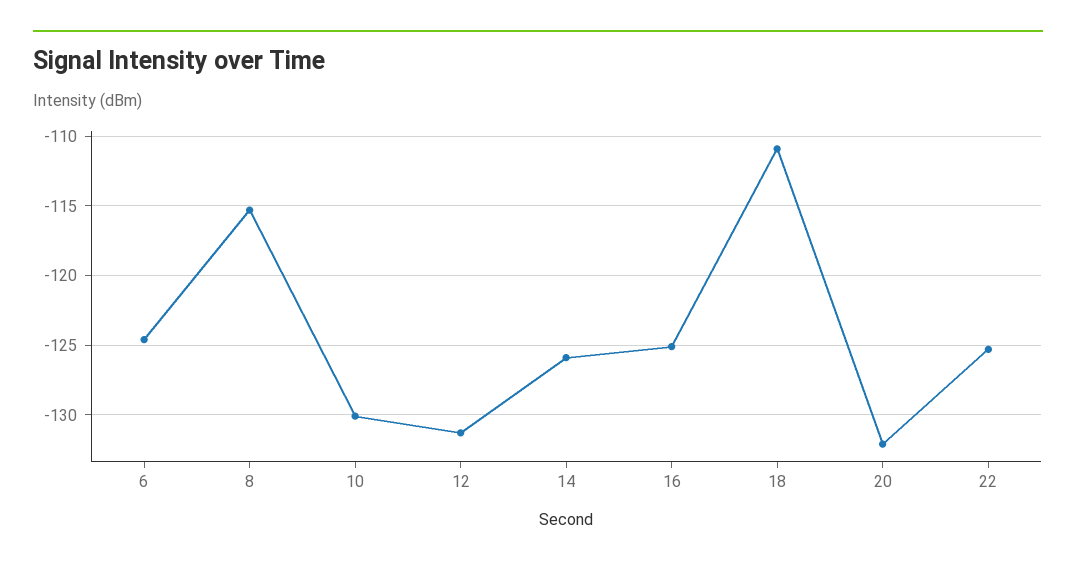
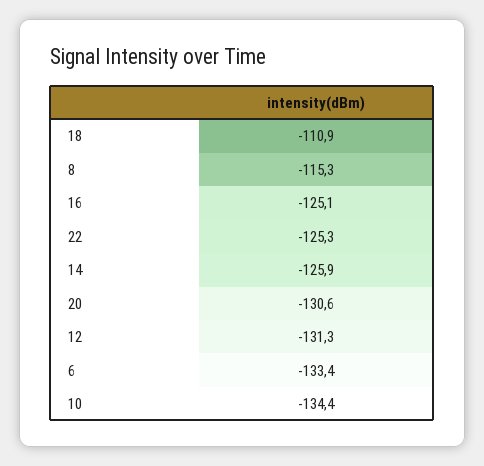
6: -124.5 -> -133.4
10: -130 -> -134.4
20: -132 -> -130.6

